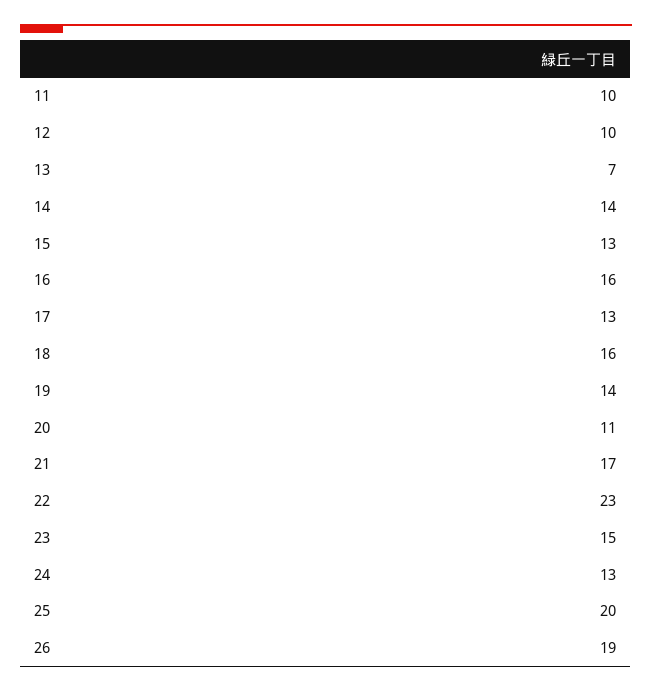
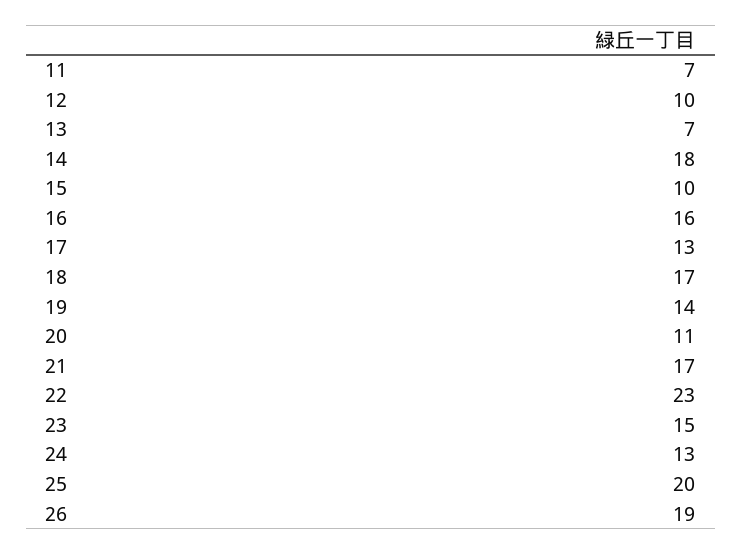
11: 10 -> 7
14: 14 -> 18
15: 13 -> 10
18: 16 -> 17

